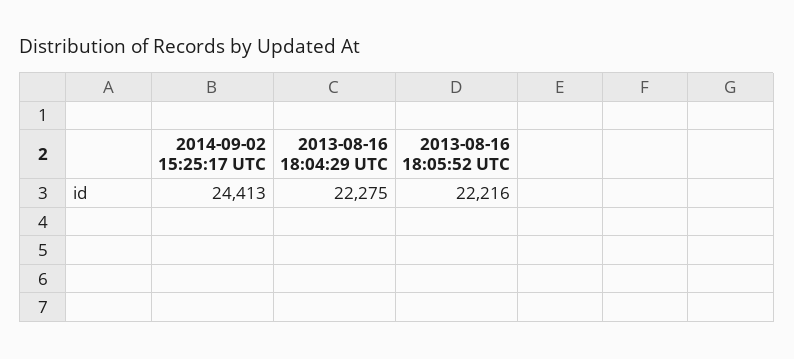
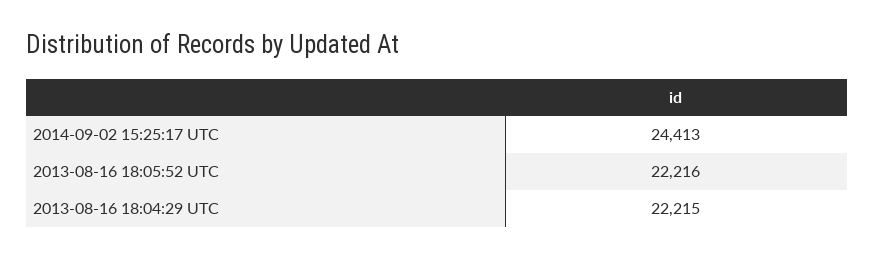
2013-08-16 18:04:29 UTC: 22275 -> 22215

